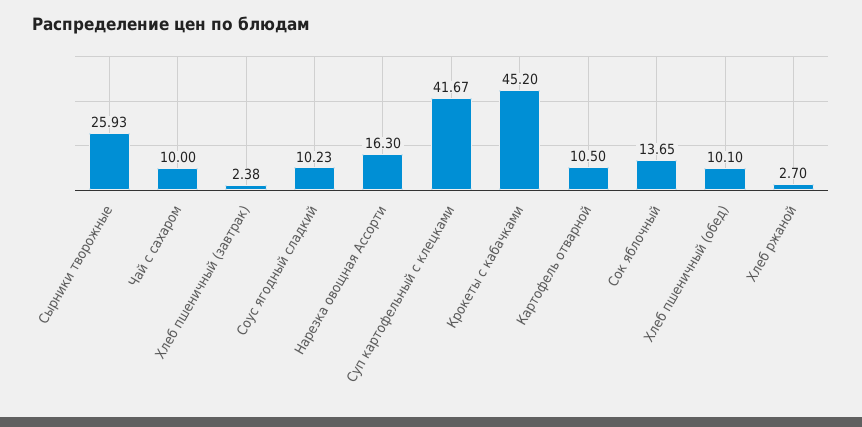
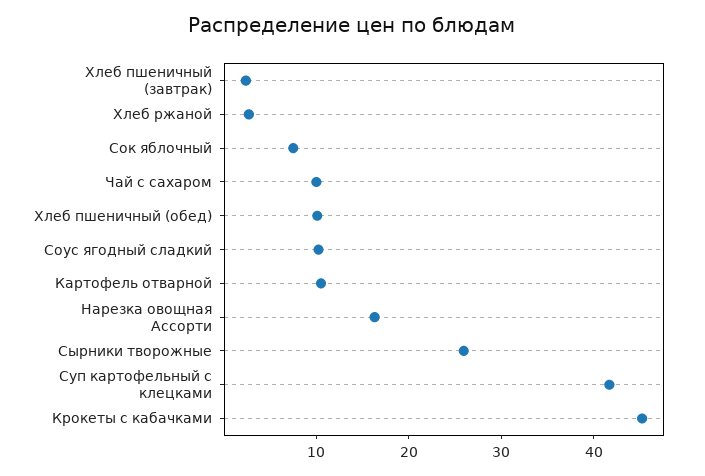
Сок яблочный: 13.65 -> 8

